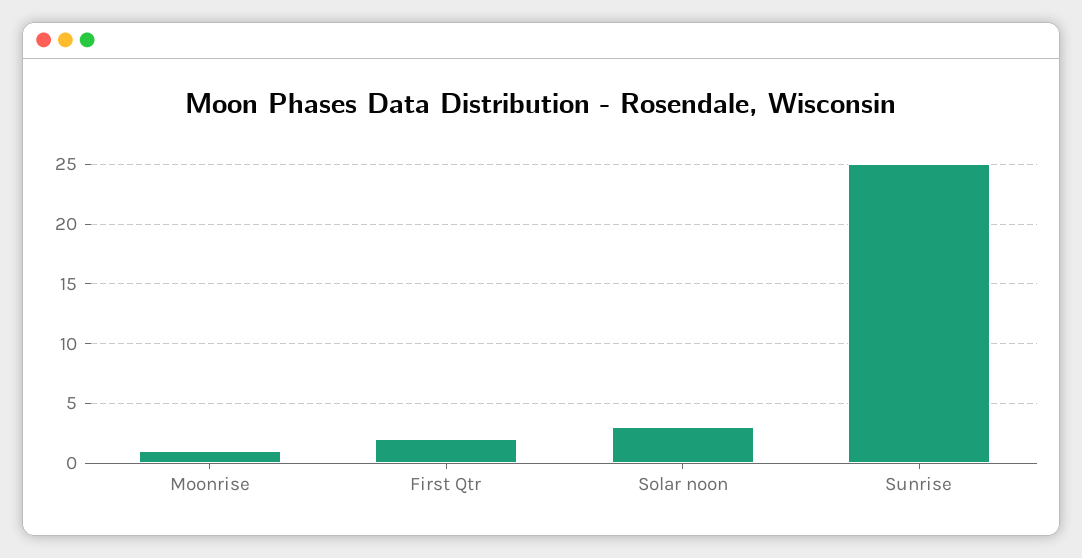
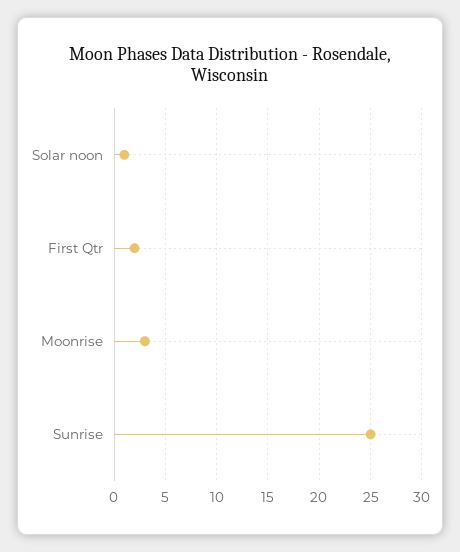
Moonrise: 1 -> 3
Solar noon: 3 -> 1

